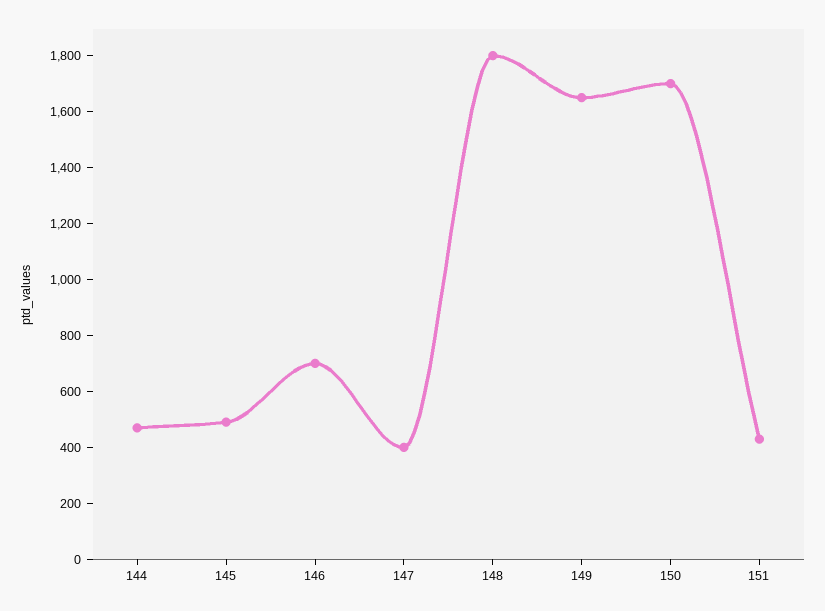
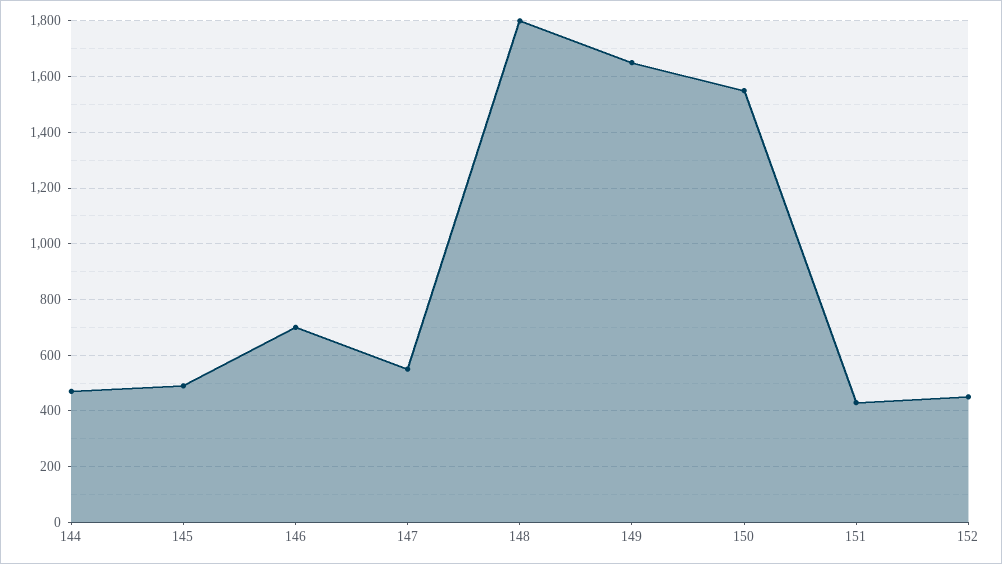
147: 400 -> 550
150: 1700 -> 1550
152: none -> 450

